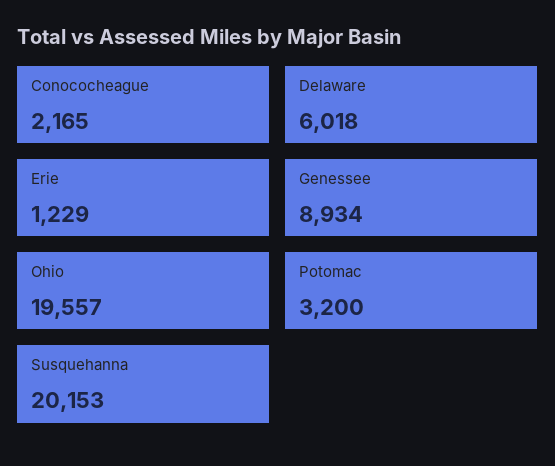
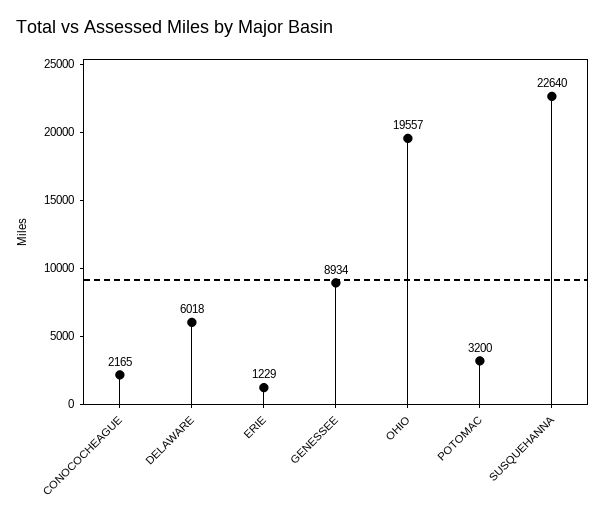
Susquehanna: 20153 -> 22640

